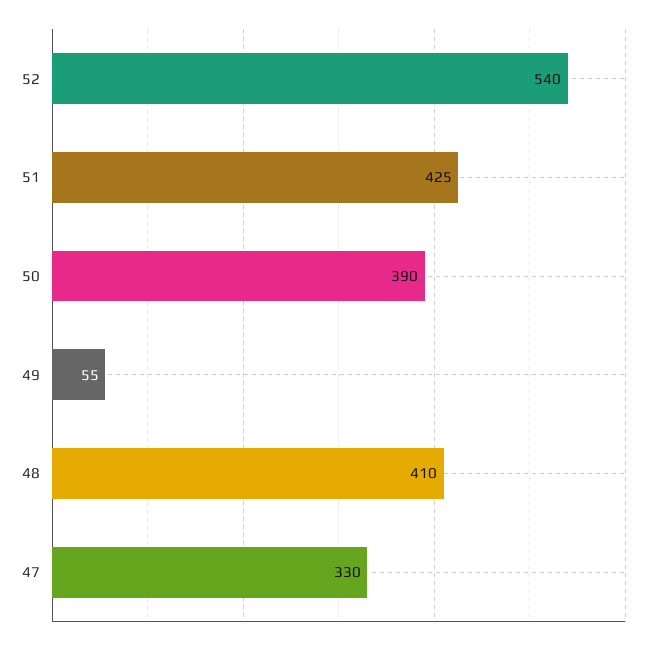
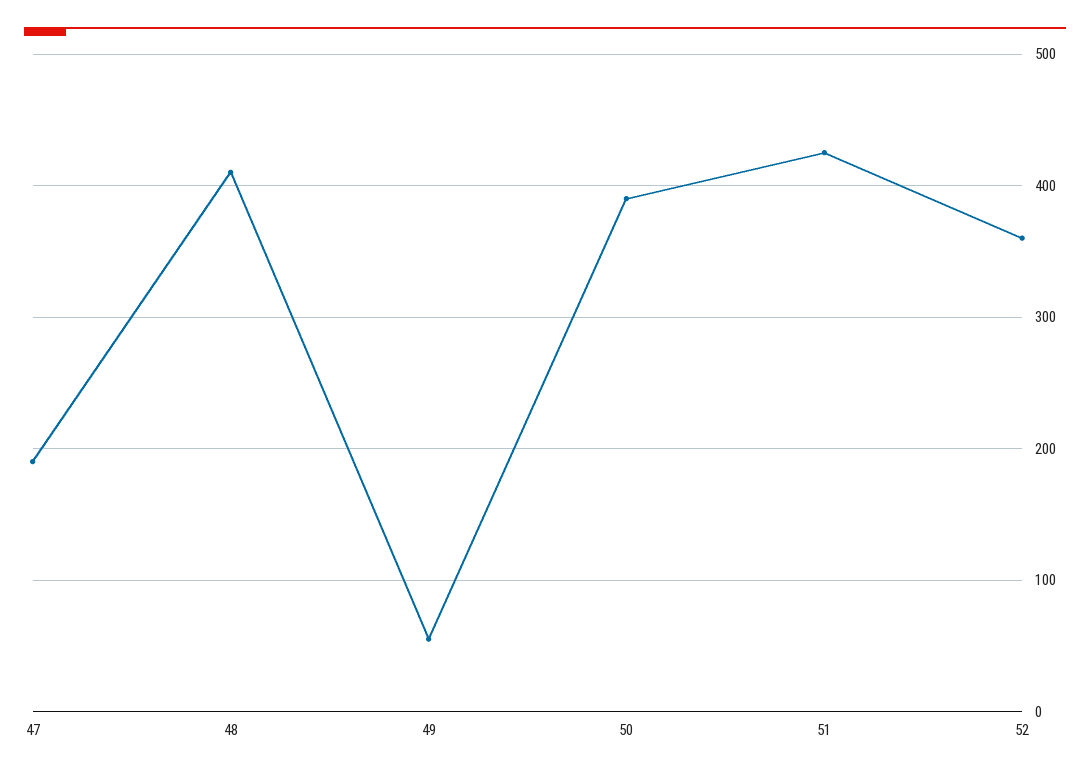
52: 540 -> 360
47: 330 -> 190

